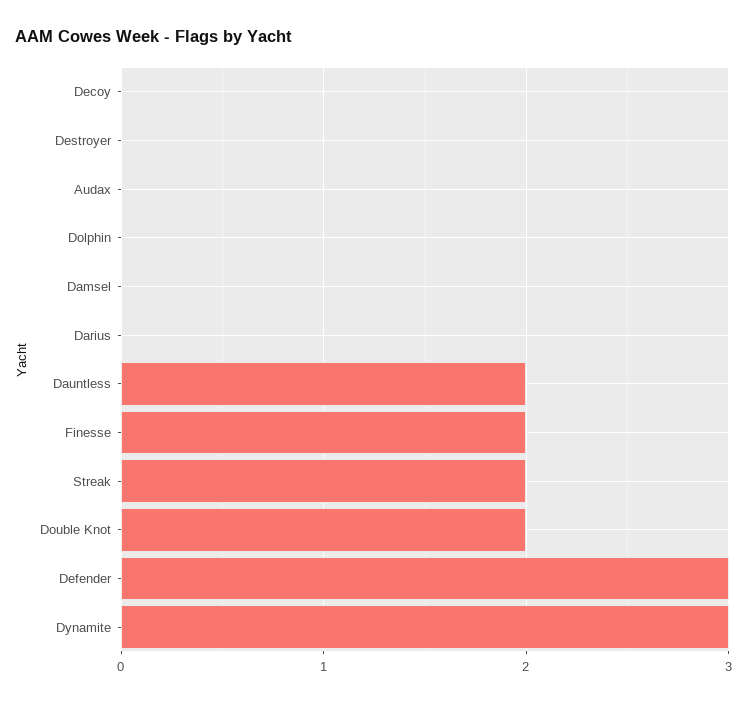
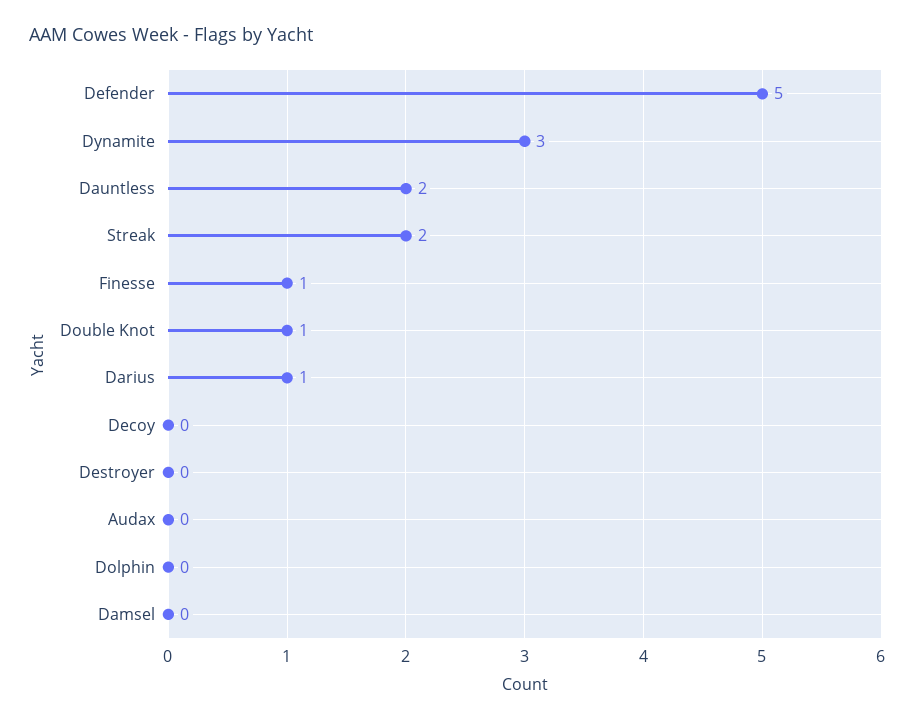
Darius: 0 -> 1
Finesse: 2 -> 1
Double Knot: 2 -> 1
Defender: 3 -> 5

